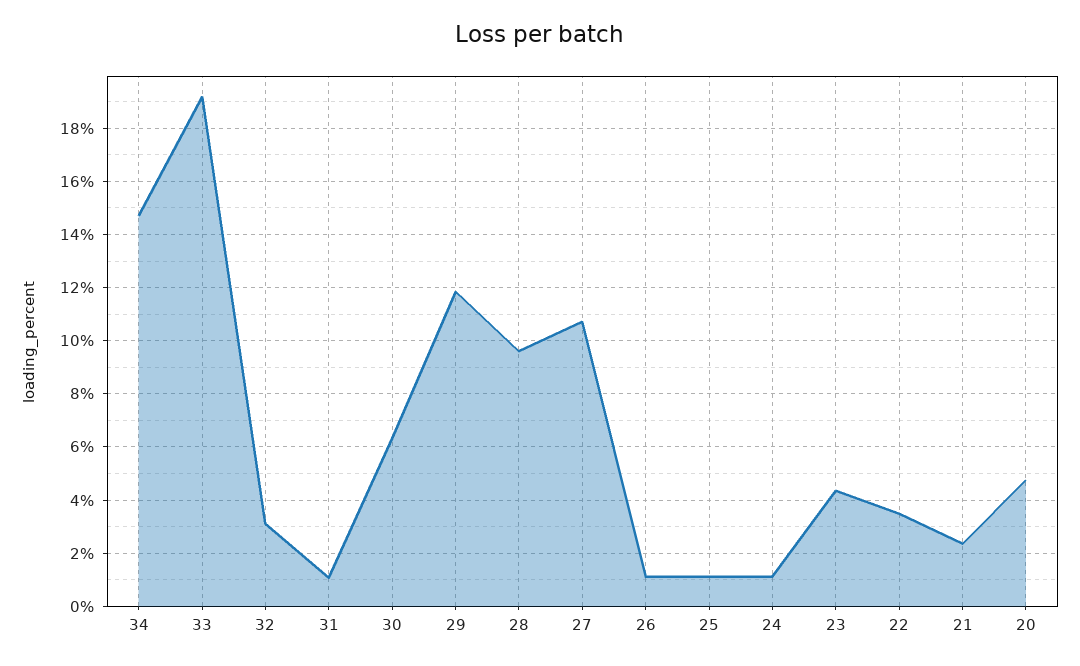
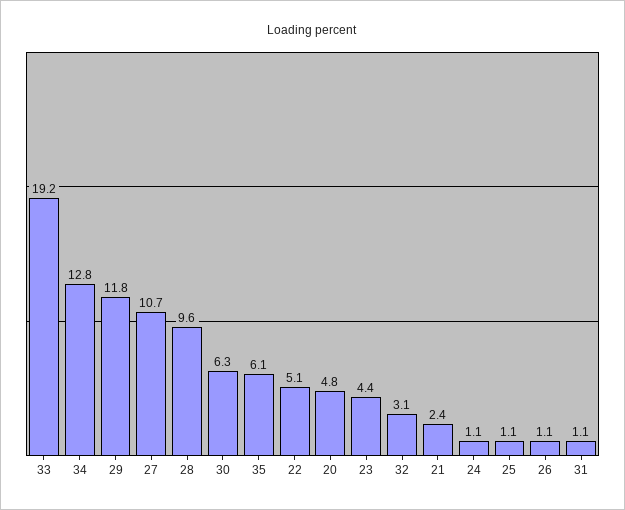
34: 14.75 -> 12.8
22: 3.5 -> 5.1
35: none -> 6.1

